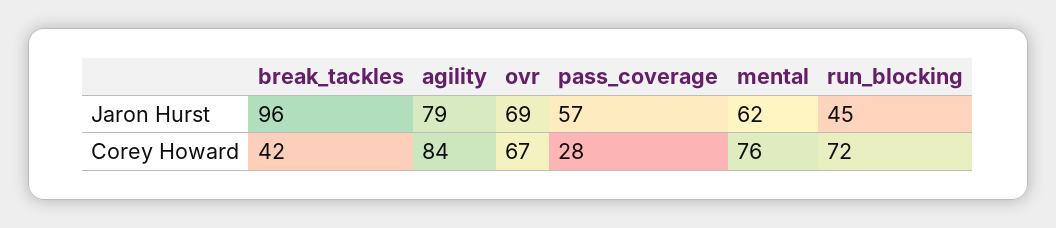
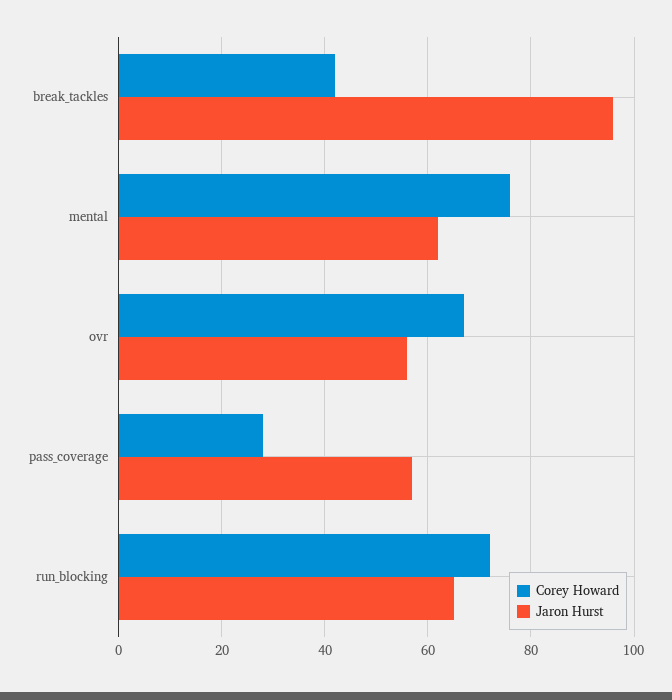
Jaron Hurst, agility: 79 -> none
Jaron Hurst, ovr: 69 -> 55
Jaron Hurst, run_blocking: 45 -> 65
Corey Howard, agility: 84 -> none

